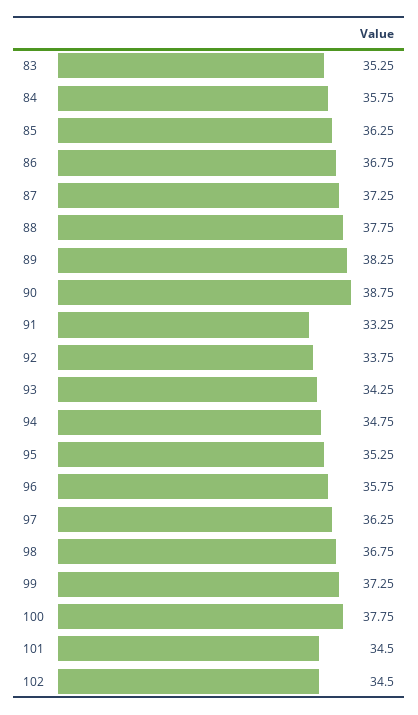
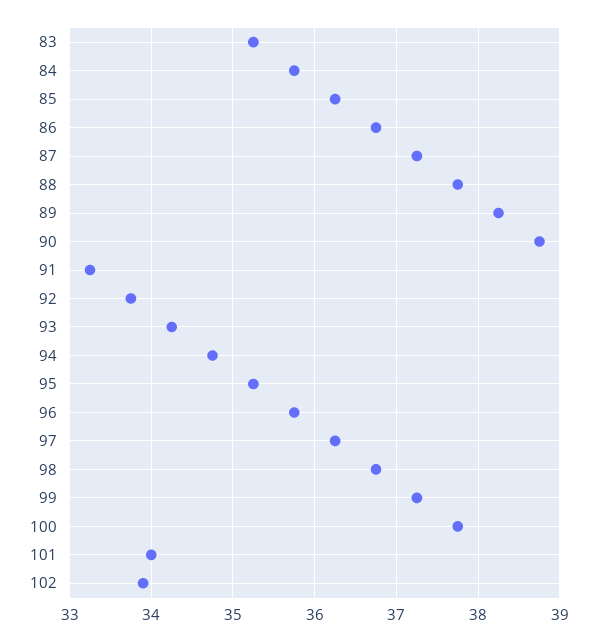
101: 34.5 -> 34
102: 34.5 -> 33.9

